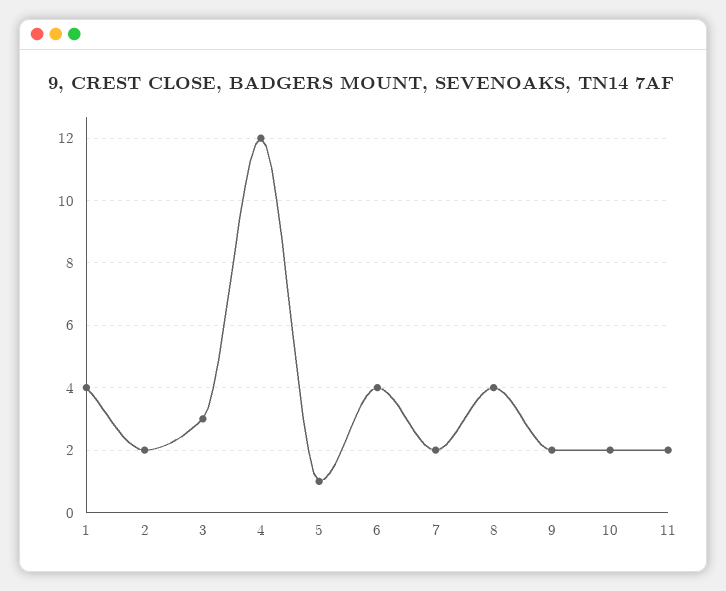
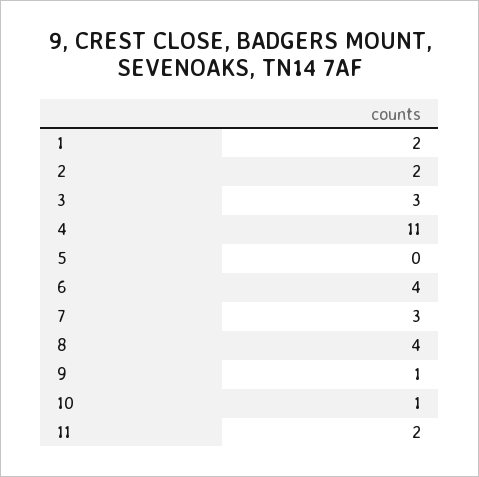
1: 4 -> 2
4: 12 -> 11
5: 1 -> 0
7: 2 -> 3
9: 2 -> 1
10: 2 -> 1

